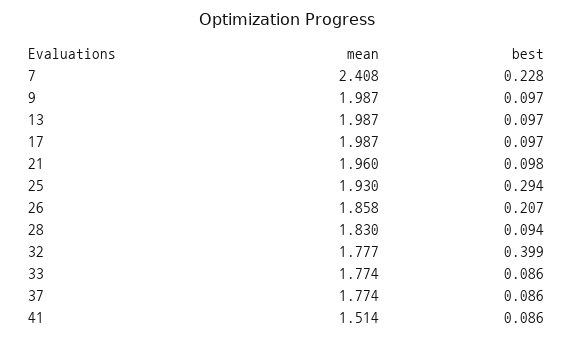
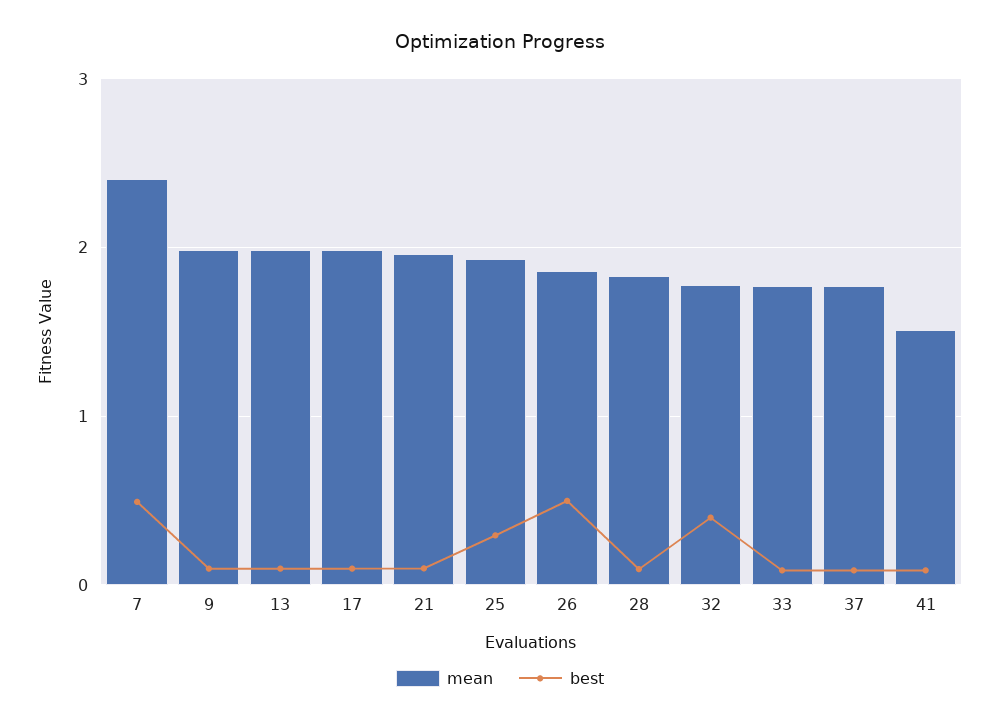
best, 7: 0.228 -> 0.5
best, 26: 0.207 -> 0.5

